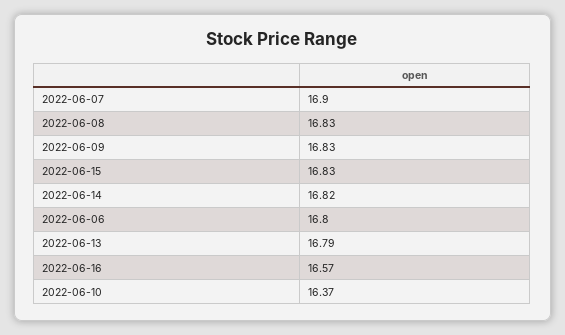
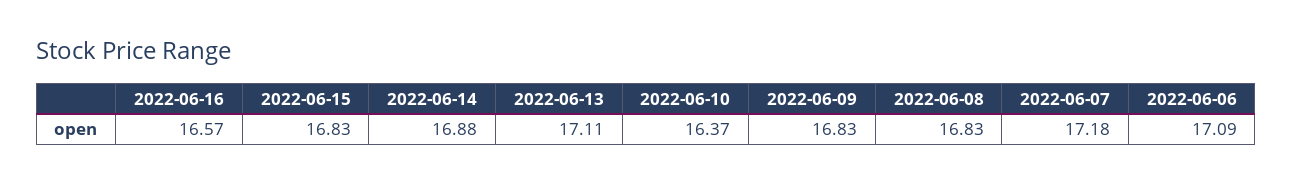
2022-06-07: 16.9 -> 17.18
2022-06-14: 16.82 -> 16.88
2022-06-06: 16.8 -> 17.09
2022-06-13: 16.79 -> 17.11

